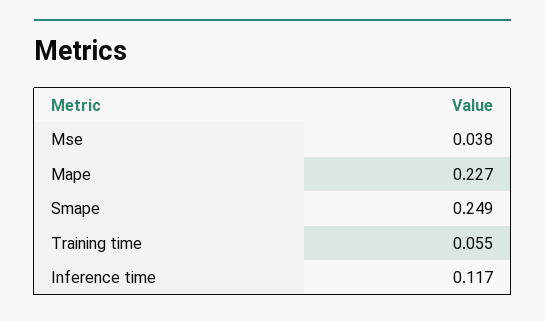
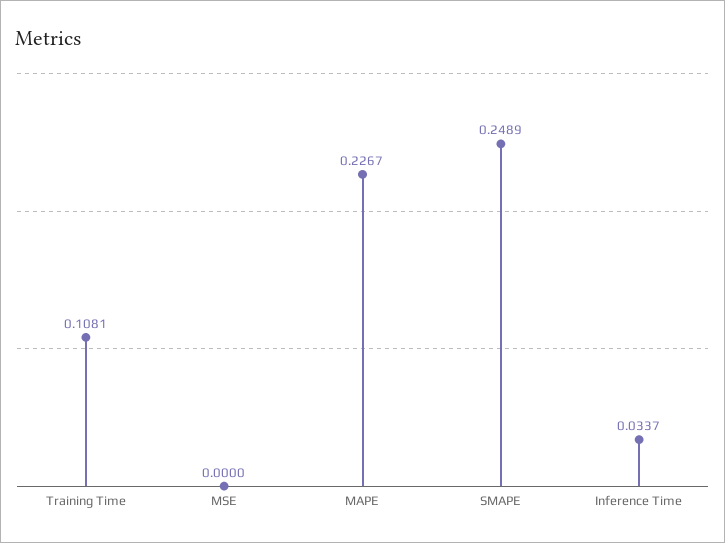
Mse: 0.038 -> 0
Training time: 0.055 -> 0.1081
Inference time: 0.117 -> 0.0337

